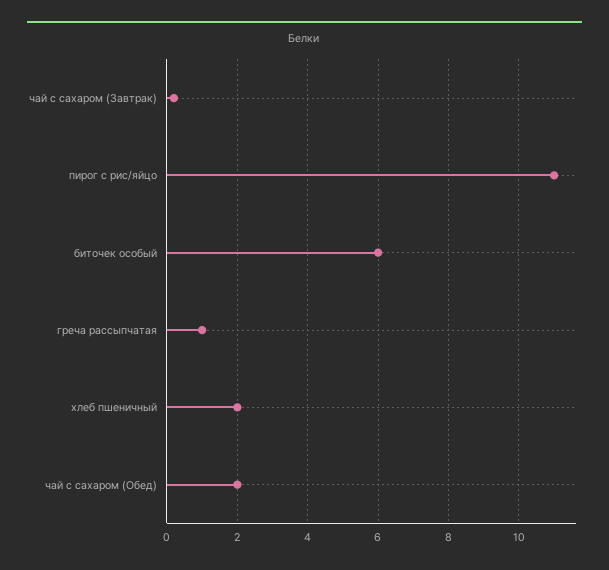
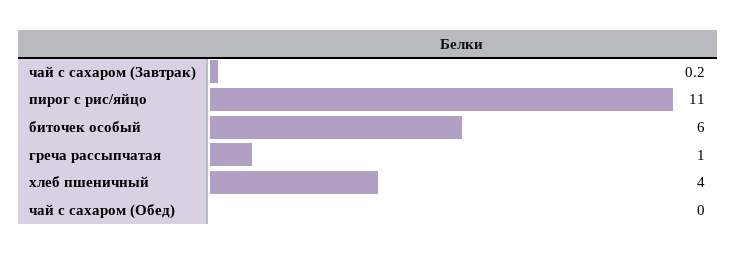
хлеб пшеничный: 2 -> 4
чай с сахаром (Обед): 2 -> 0

